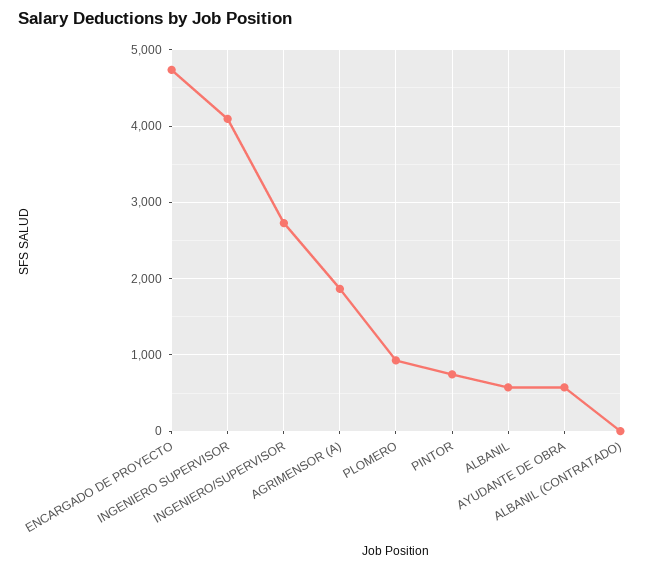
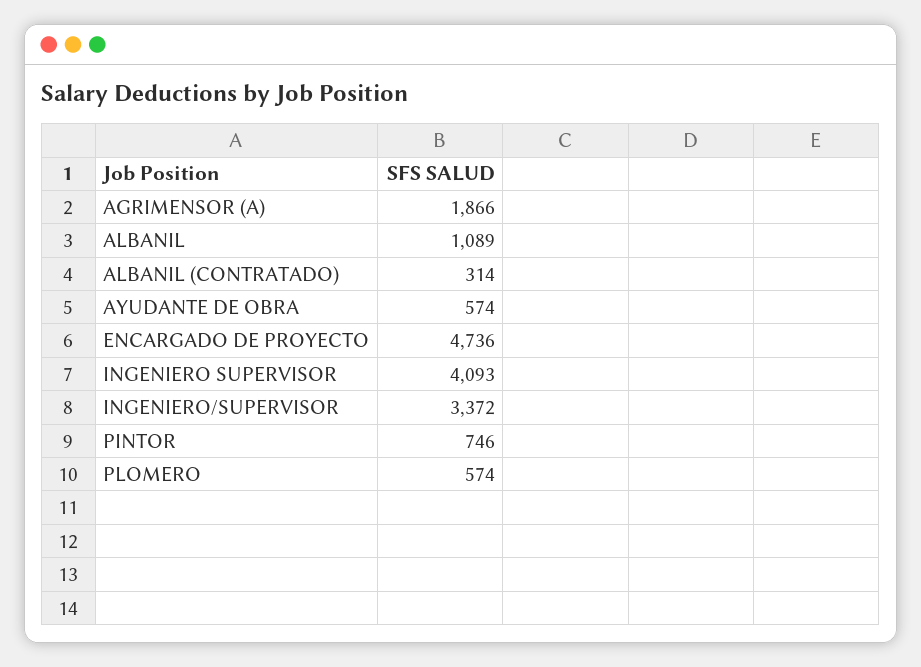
INGENIERO/SUPERVISOR: 2700 -> 3372
PLOMERO: 900 -> 574
ALBANIL: 600 -> 1089
ALBANIL (CONTRATADO): 0 -> 314

